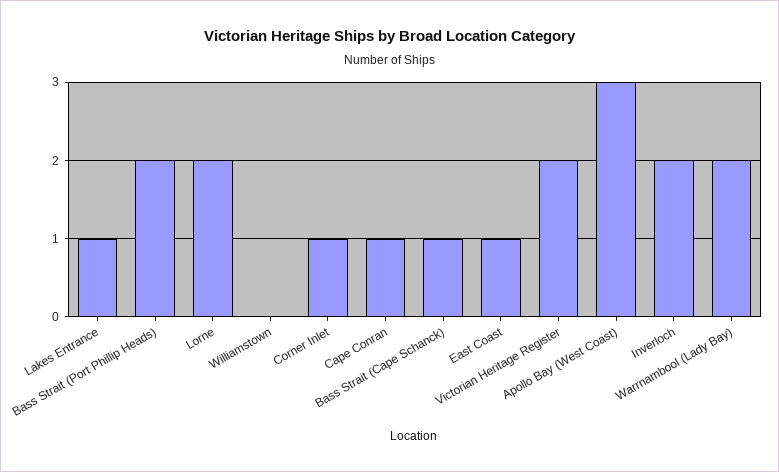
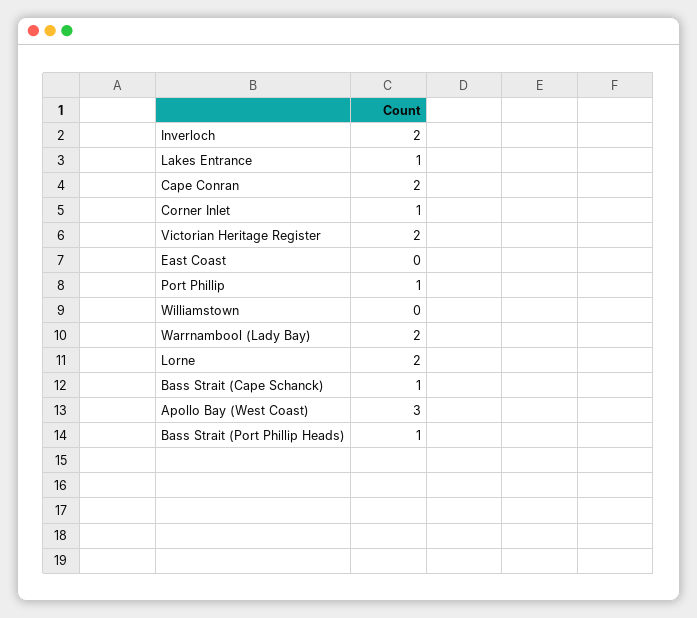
Bass Strait (Port Phillip Heads): 2 -> 1
Cape Conran: 1 -> 2
East Coast: 1 -> 0
Port Phillip: none -> 1

